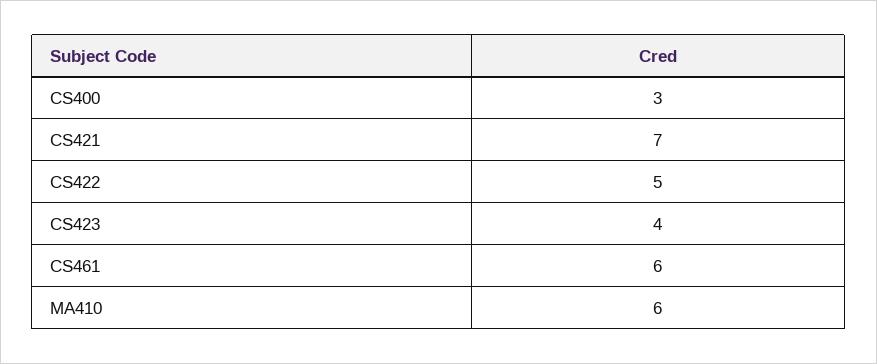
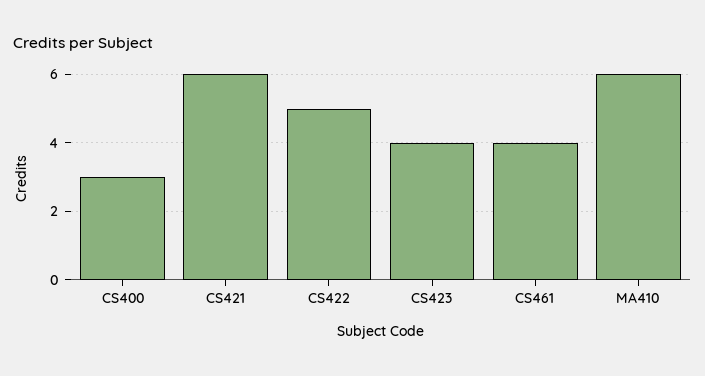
CS421: 7 -> 6
CS461: 6 -> 4

